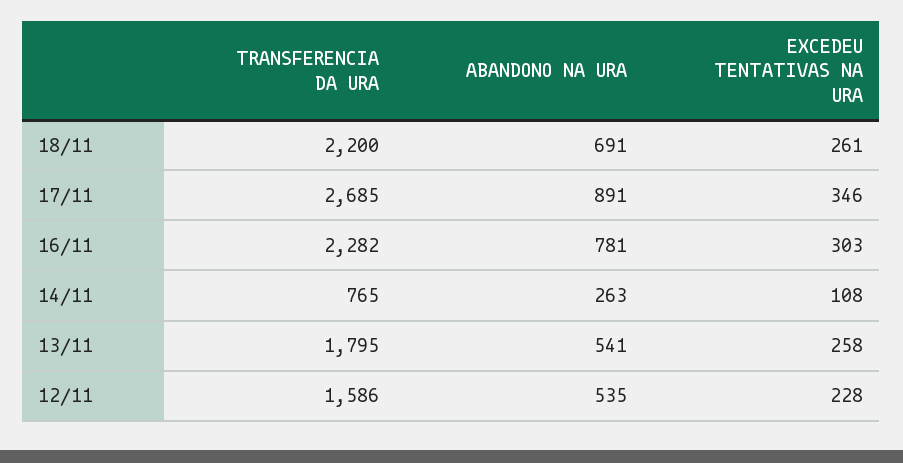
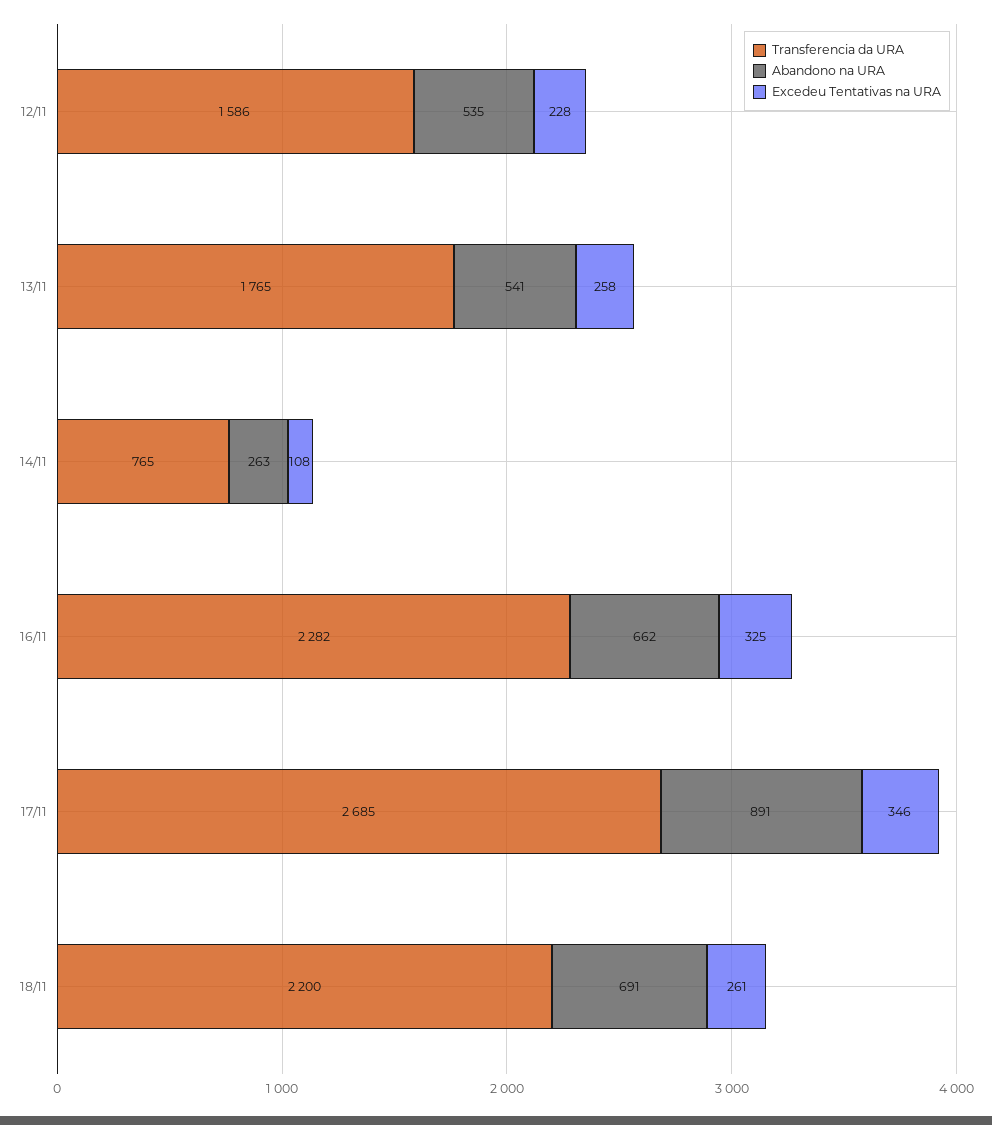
ABANDONO NA URA, 16/11: 781 -> 662
EXCEDEU TENTATIVAS NA URA, 16/11: 303 -> 325
TRANSFERENCIA DA URA, 13/11: 1795 -> 1765

